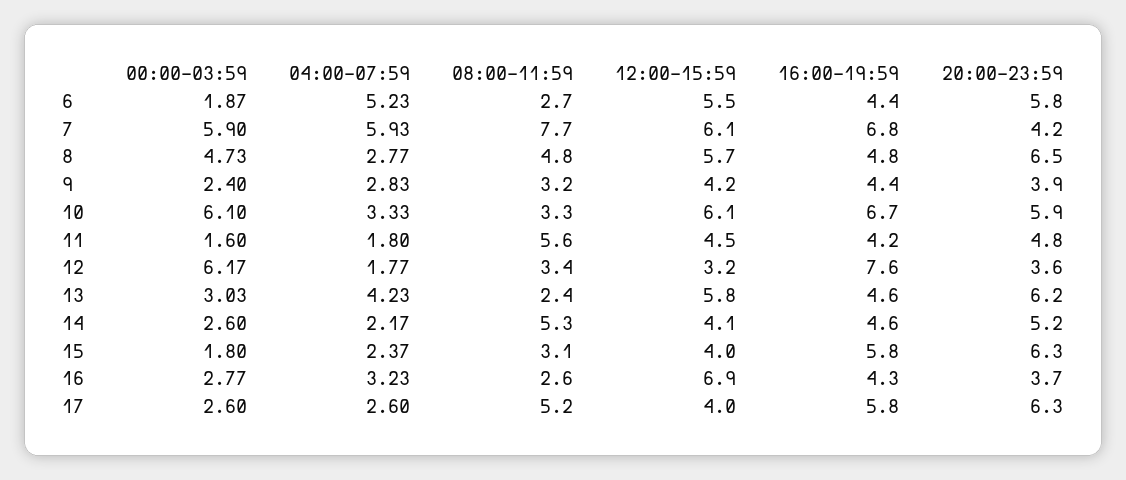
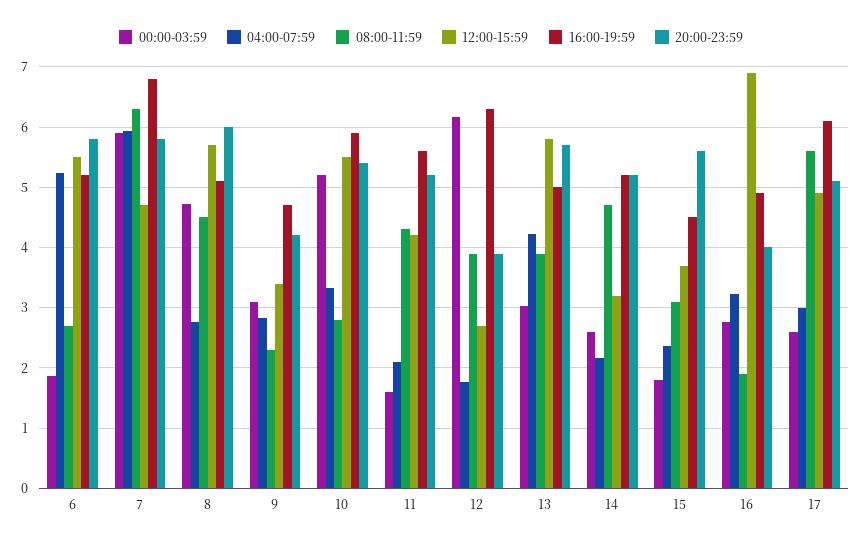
16:00-19:59, 6: 4.4 -> 5.2
08:00-11:59, 7: 7.7 -> 6.3
12:00-15:59, 7: 6.1 -> 4.7
20:00-23:59, 7: 4.2 -> 5.8
08:00-11:59, 8: 4.8 -> 4.5
16:00-19:59, 8: 4.8 -> 5.1
20:00-23:59, 8: 6.5 -> 6
00:00-03:59, 9: 2.4 -> 3.1
08:00-11:59, 9: 3.2 -> 2.3
12:00-15:59, 9: 4.2 -> 3.4
16:00-19:59, 9: 4.4 -> 4.7
20:00-23:59, 9: 3.9 -> 4.2
00:00-03:59, 10: 6.1 -> 5.2
08:00-11:59, 10: 3.3 -> 2.8
12:00-15:59, 10: 6.1 -> 5.5
16:00-19:59, 10: 6.7 -> 5.9
20:00-23:59, 10: 5.9 -> 5.4
04:00-07:59, 11: 1.8 -> 2.1
08:00-11:59, 11: 5.6 -> 4.3
12:00-15:59, 11: 4.5 -> 4.2
16:00-19:59, 11: 4.2 -> 5.6
20:00-23:59, 11: 4.8 -> 5.2
08:00-11:59, 12: 3.4 -> 3.9
12:00-15:59, 12: 3.2 -> 2.7
16:00-19:59, 12: 7.6 -> 6.3
20:00-23:59, 12: 3.6 -> 3.9
08:00-11:59, 13: 2.4 -> 3.9
16:00-19:59, 13: 4.6 -> 5
20:00-23:59, 13: 6.2 -> 5.7
08:00-11:59, 14: 5.3 -> 4.7
12:00-15:59, 14: 4.1 -> 3.2
16:00-19:59, 14: 4.6 -> 5.2
12:00-15:59, 15: 4 -> 3.7
16:00-19:59, 15: 5.8 -> 4.5
20:00-23:59, 15: 6.3 -> 5.6
08:00-11:59, 16: 2.6 -> 1.9
16:00-19:59, 16: 4.3 -> 4.9
20:00-23:59, 16: 3.7 -> 4
04:00-07:59, 17: 2.6 -> 3
08:00-11:59, 17: 5.2 -> 5.6
12:00-15:59, 17: 4 -> 4.9
16:00-19:59, 17: 5.8 -> 6.1
20:00-23:59, 17: 6.3 -> 5.1

